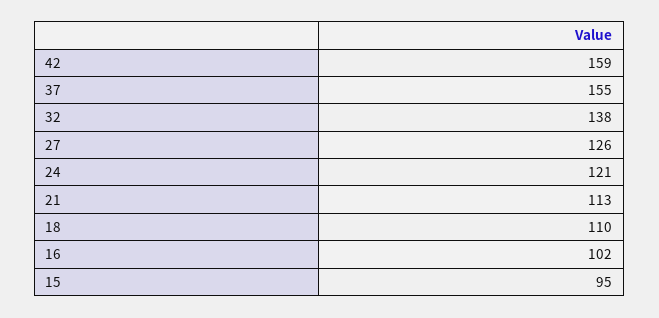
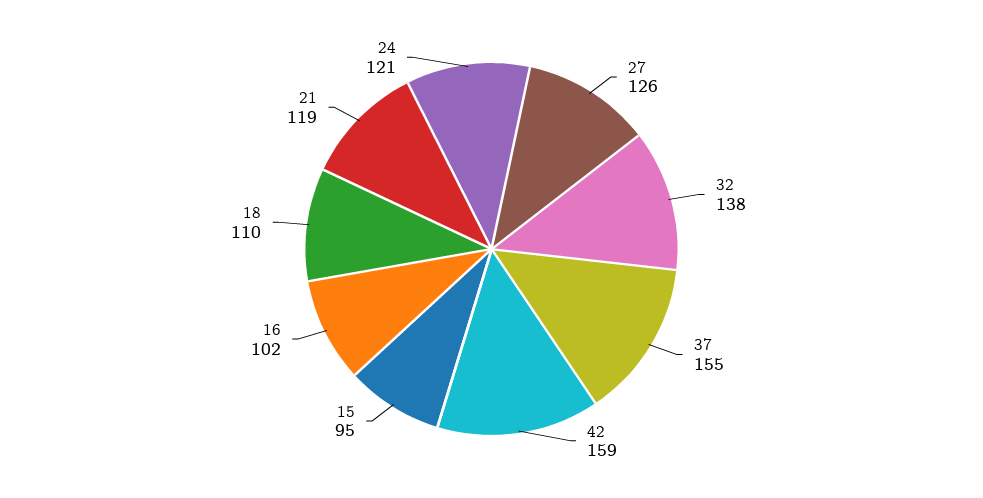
21: 113 -> 119

